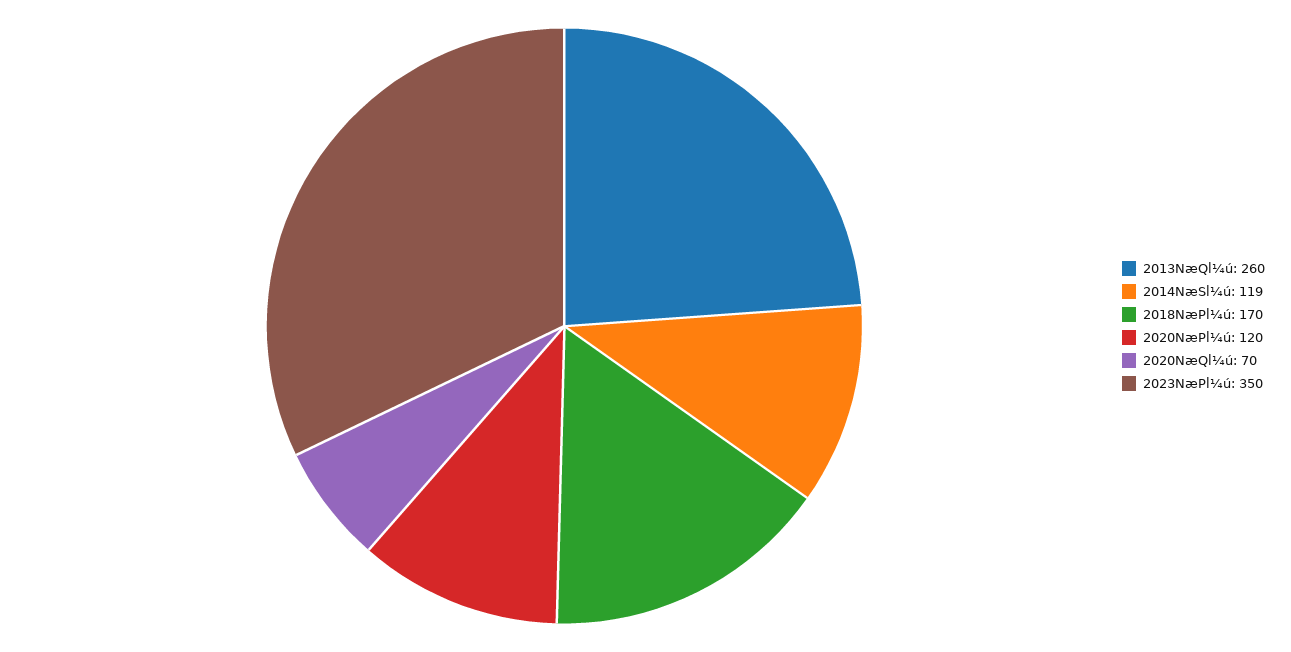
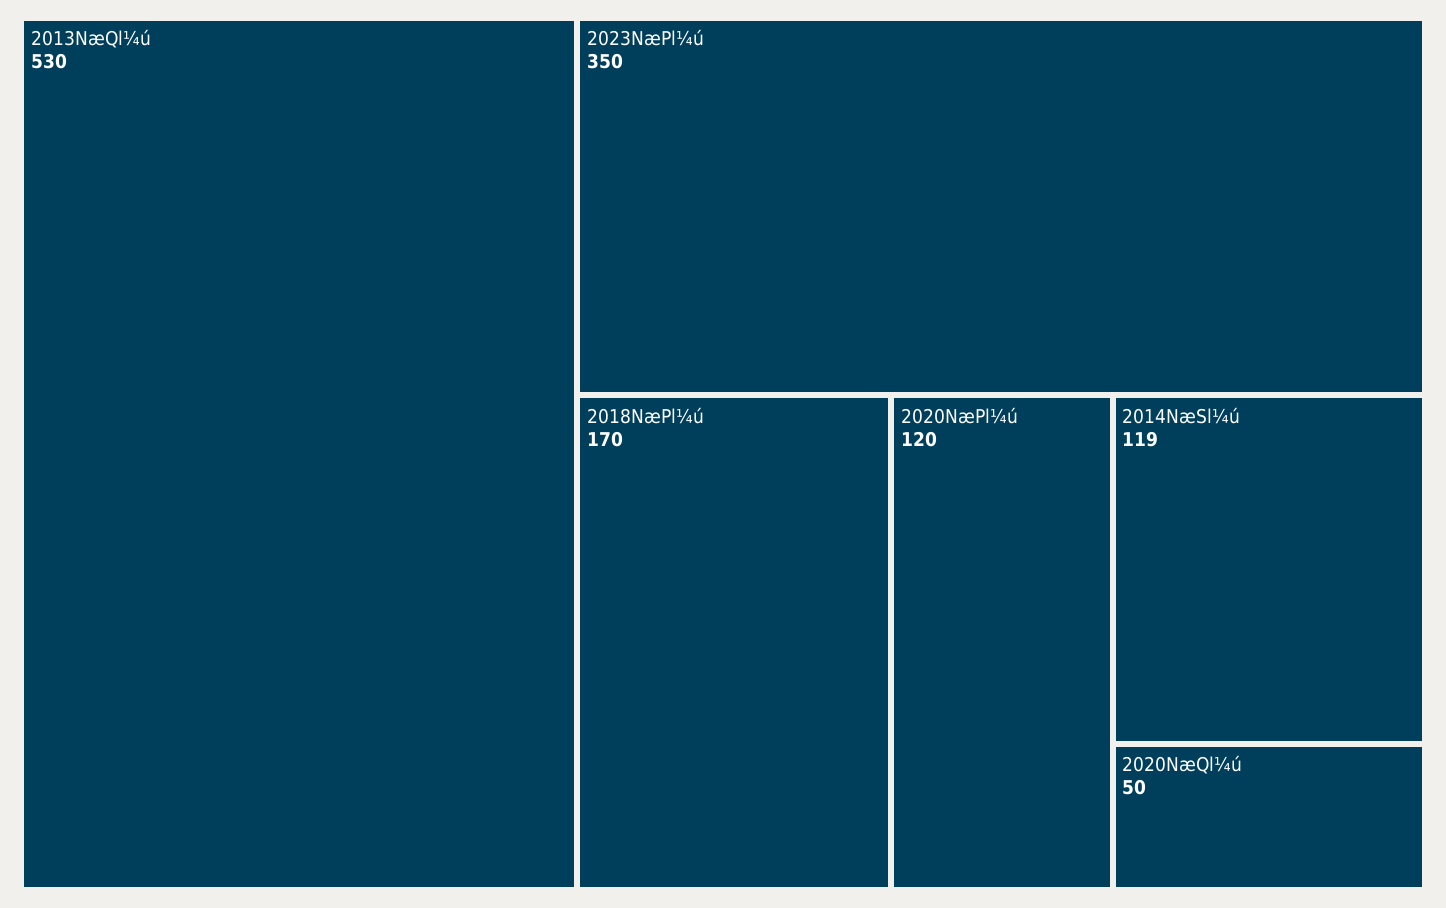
2013NæQl¼ú: 260 -> 530
2020NæQl¼ú: 70 -> 50

